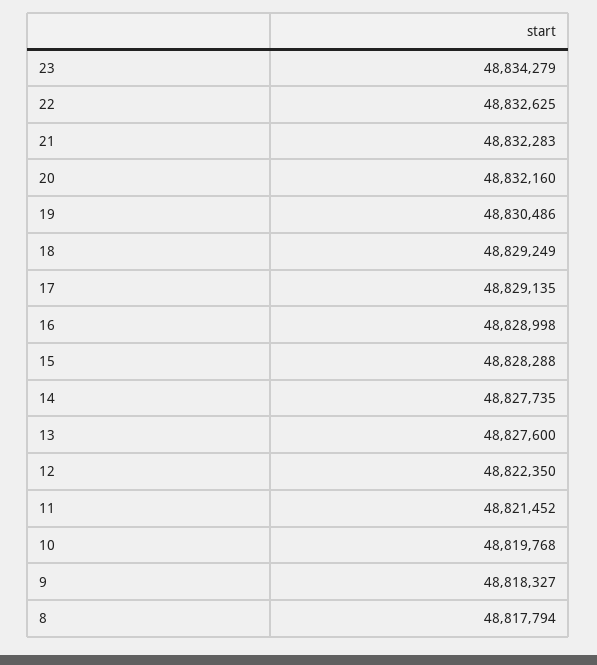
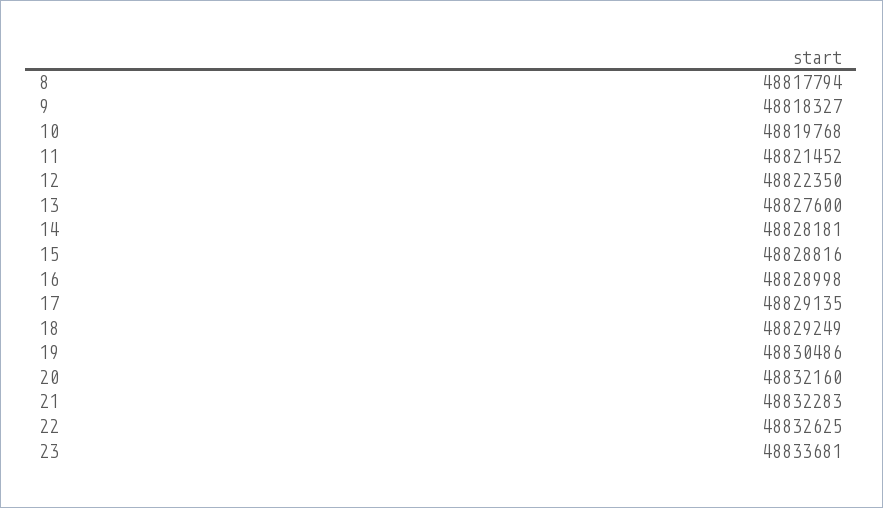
23: 48834279 -> 48833681
15: 48828288 -> 48828816
14: 48827735 -> 48828181

